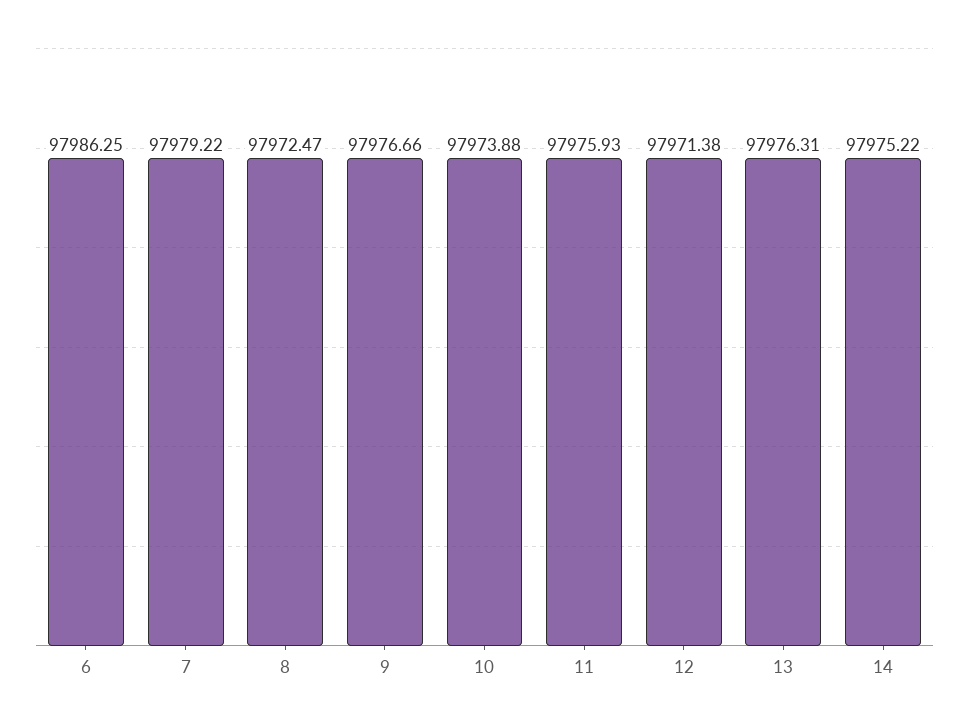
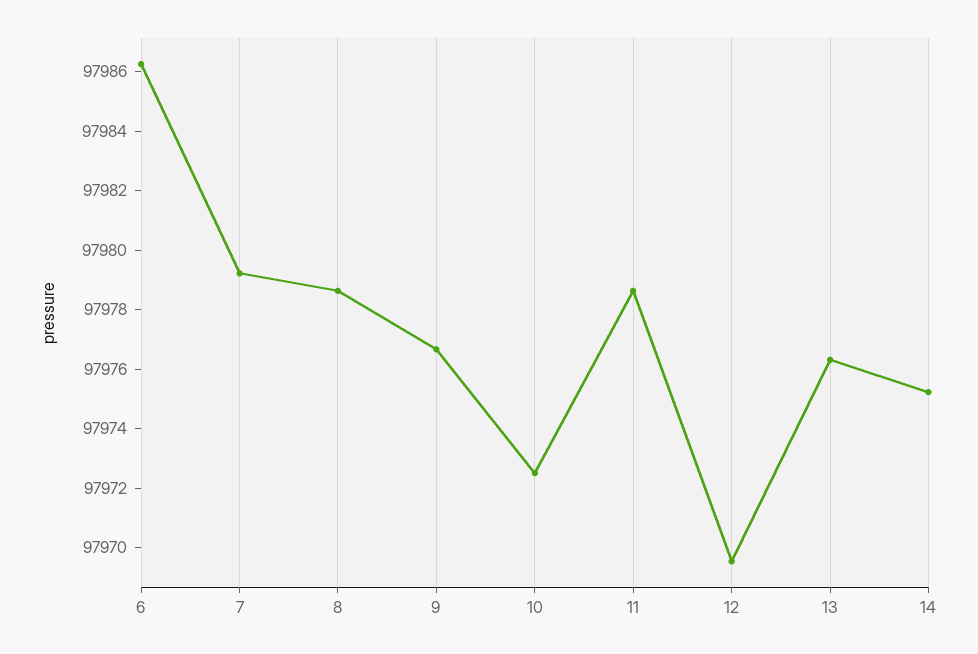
8: 97972.47 -> 97978.5
10: 97973.88 -> 97972.5
11: 97975.93 -> 97978.5
12: 97971.38 -> 97969.5

